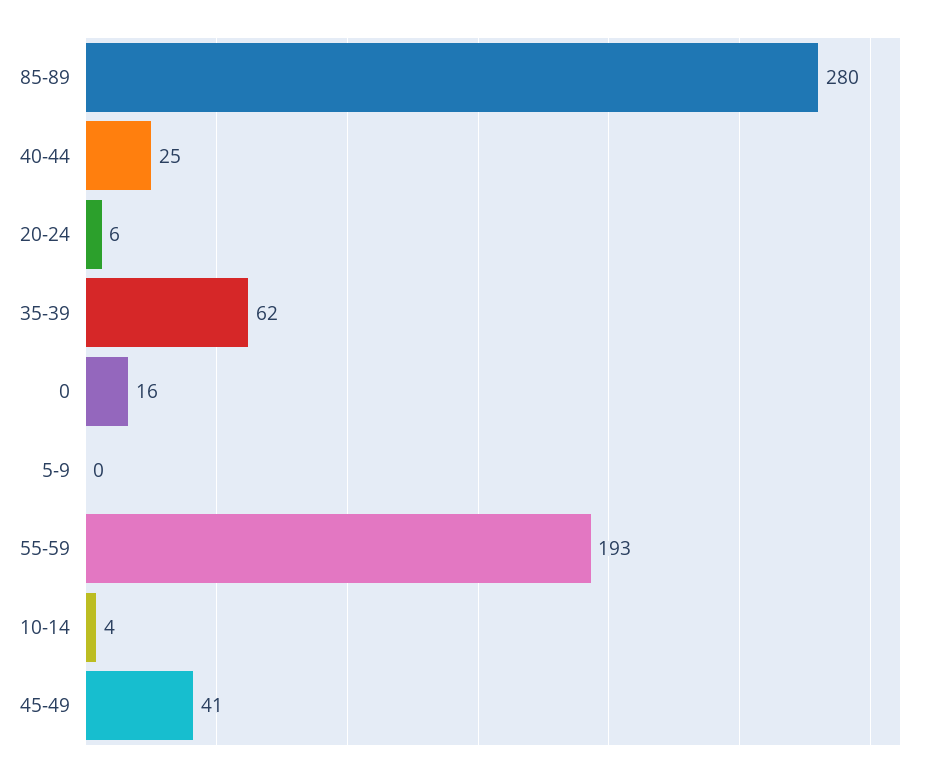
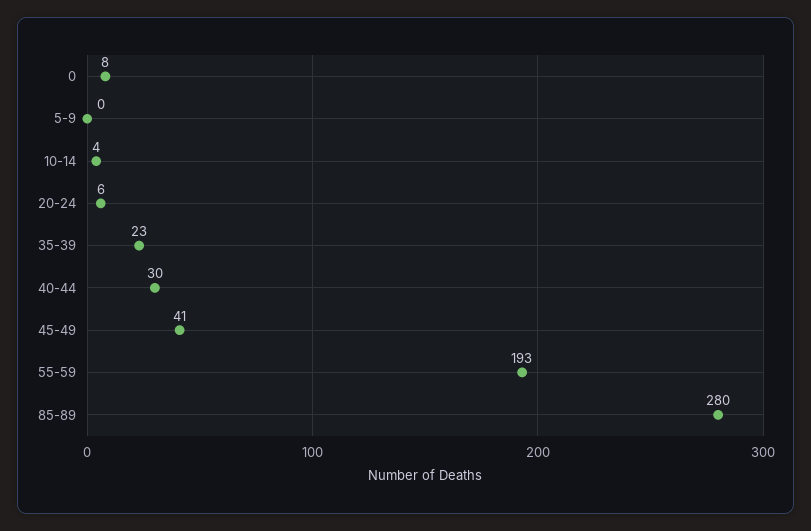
40-44: 25 -> 30
35-39: 62 -> 23
0: 16 -> 8

